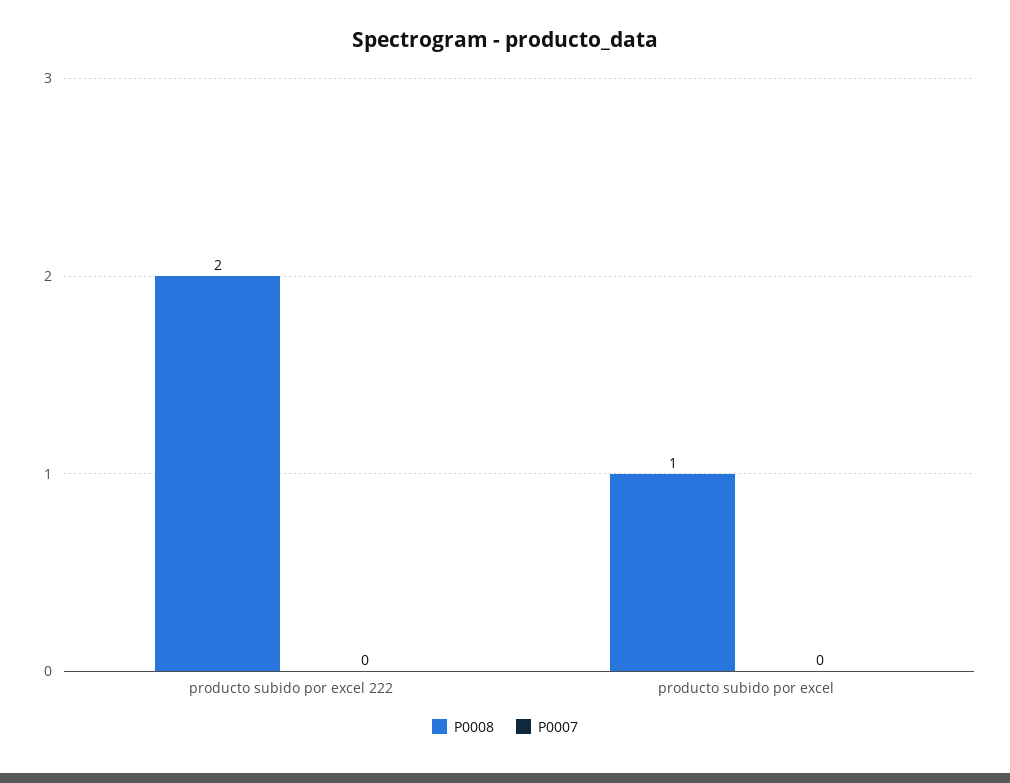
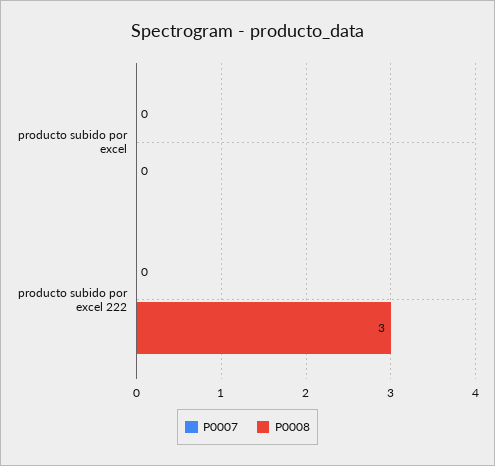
P0008, producto subido por excel 222: 2 -> 3
P0008, producto subido por excel: 1 -> 0

